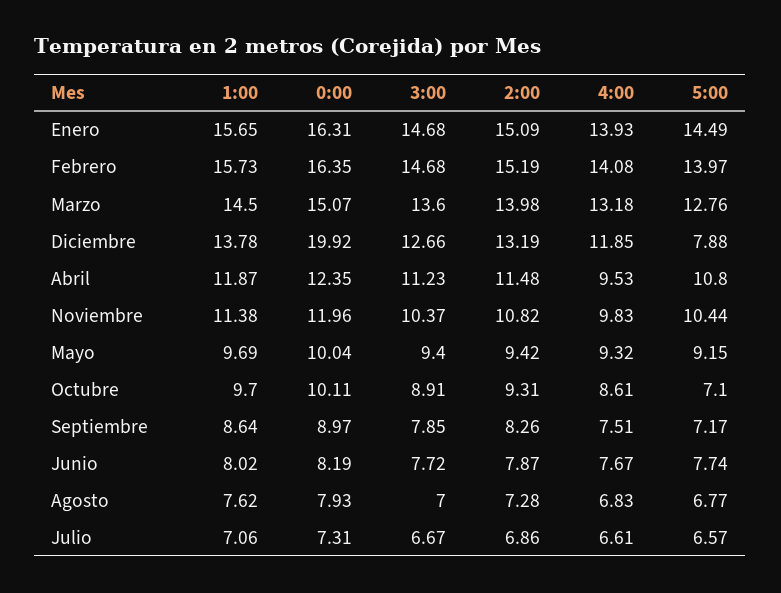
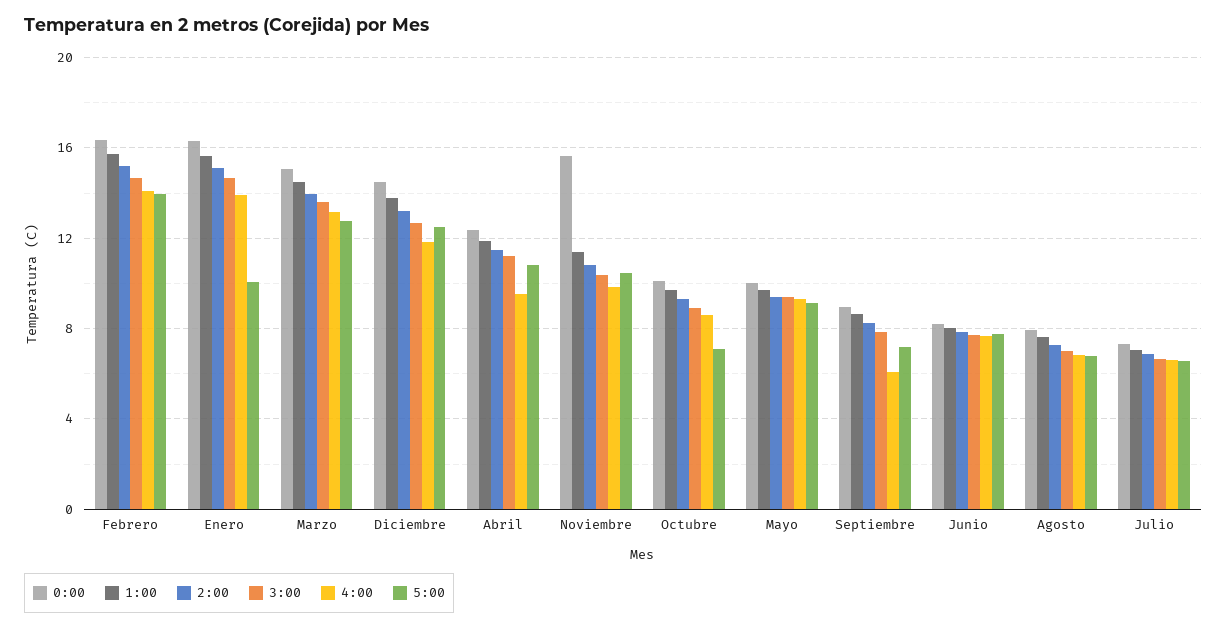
5:00, Enero: 14.49 -> 10
0:00, Diciembre: 19.92 -> 14.5
5:00, Diciembre: 7.88 -> 12.5
0:00, Noviembre: 11.96 -> 15.5
4:00, Septiembre: 7.51 -> 6

